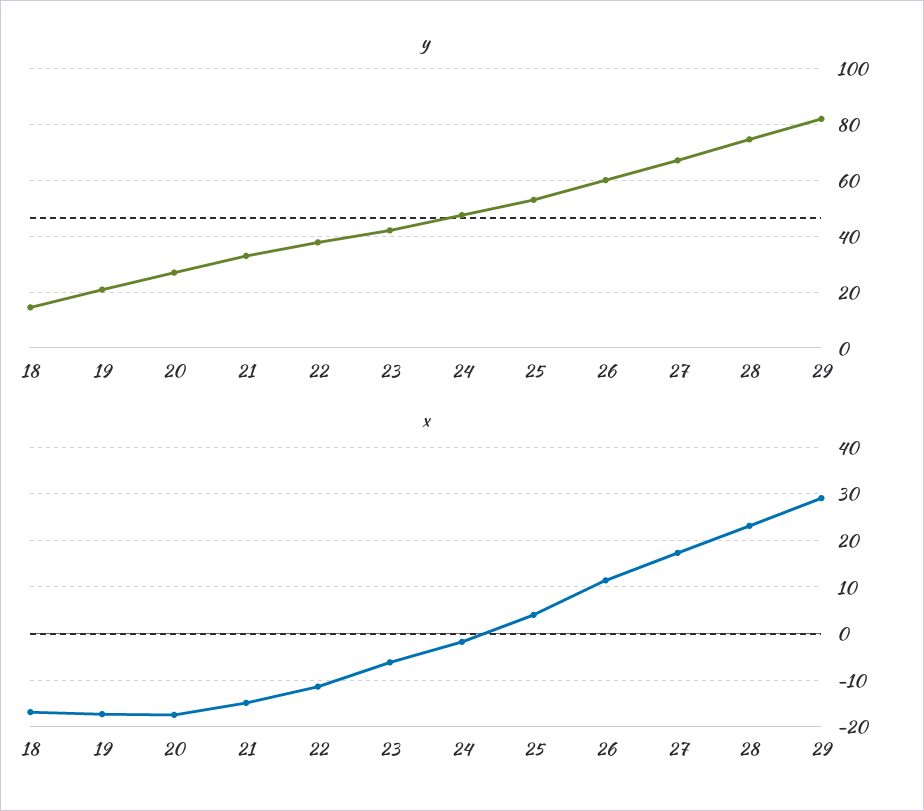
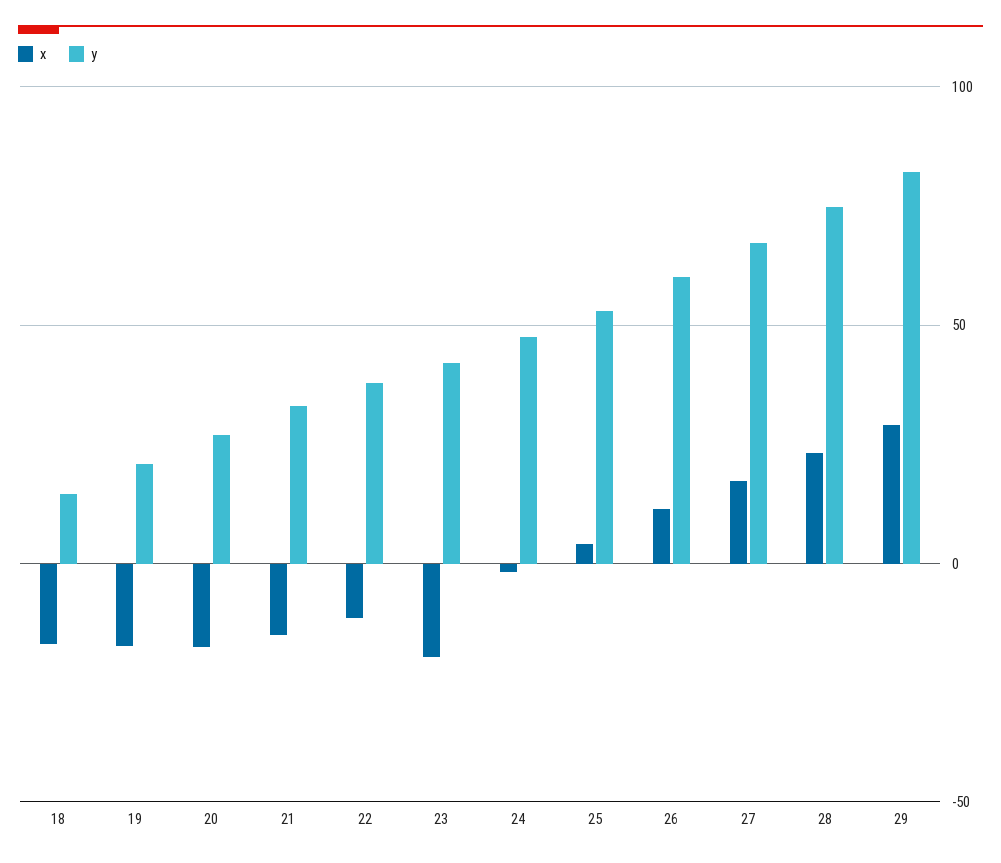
x, 23: -6 -> -20

